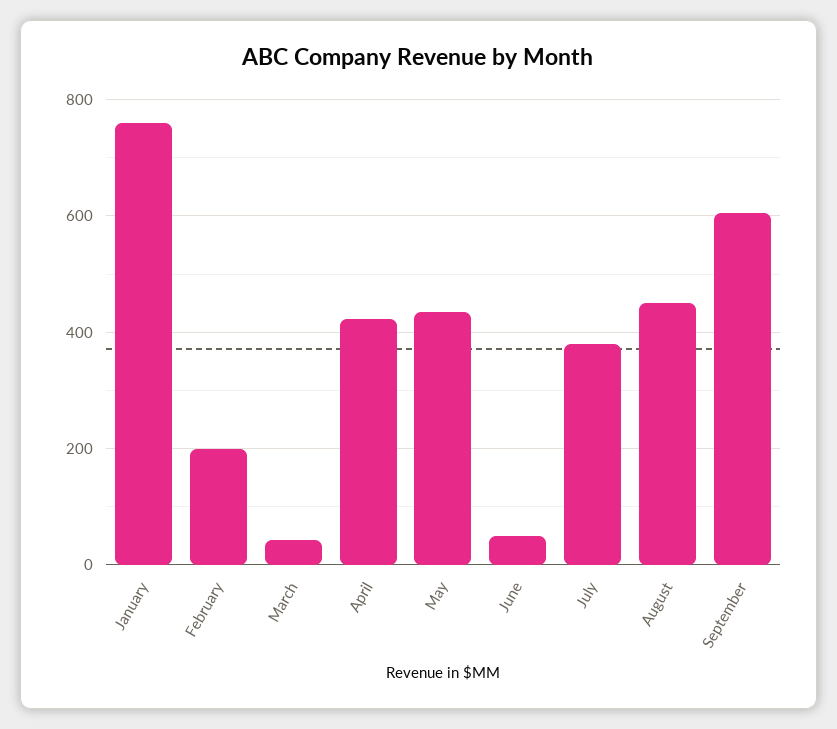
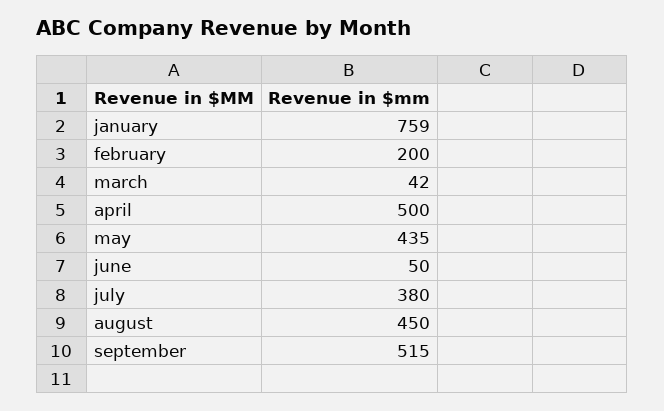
April: 420 -> 500
September: 600 -> 515

